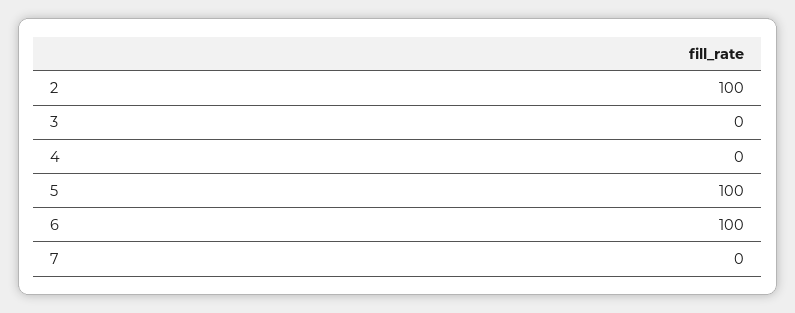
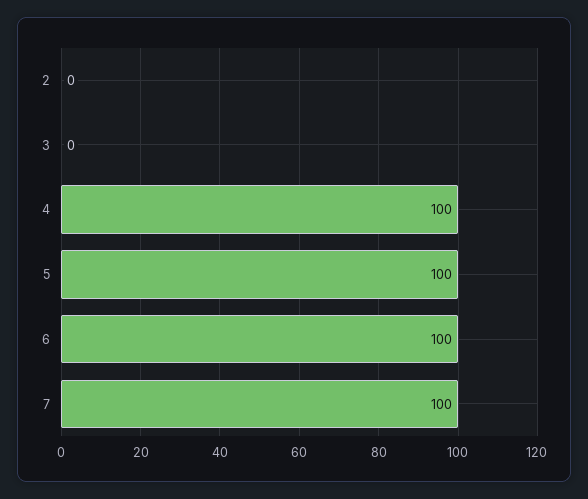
2: 100 -> 0
4: 0 -> 100
7: 0 -> 100

